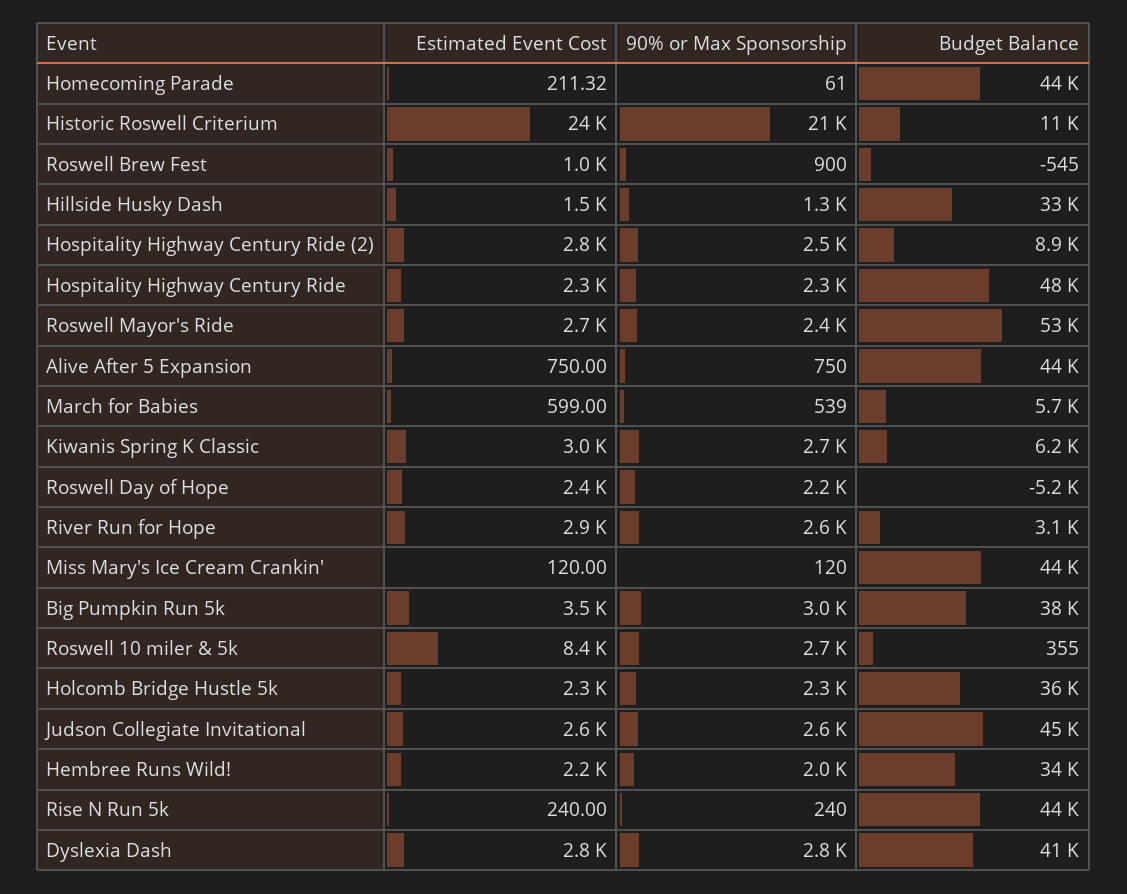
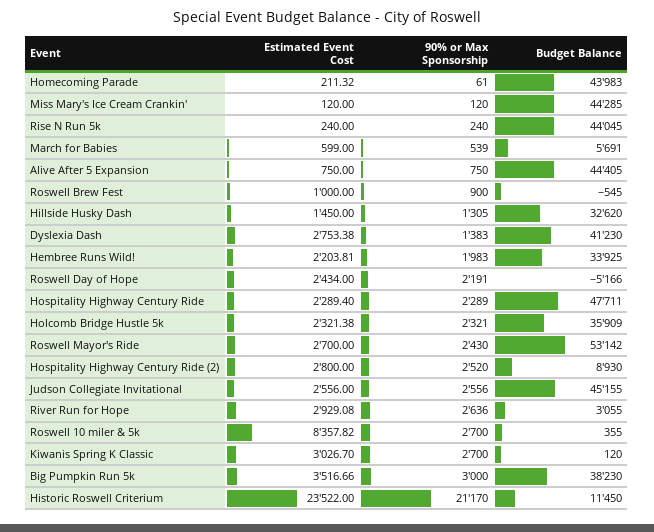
Budget Balance, Kiwanis Spring K Classic: 6200 -> 120
90% or Max Sponsorship, Dyslexia Dash: 2800 -> 1383

